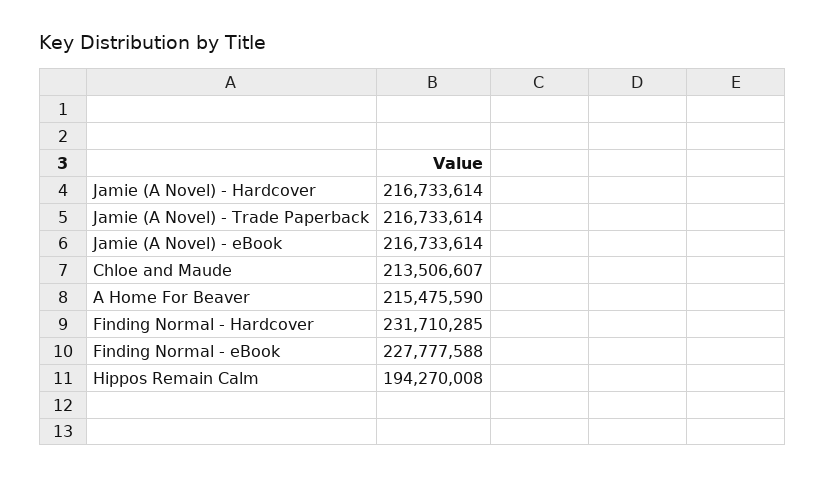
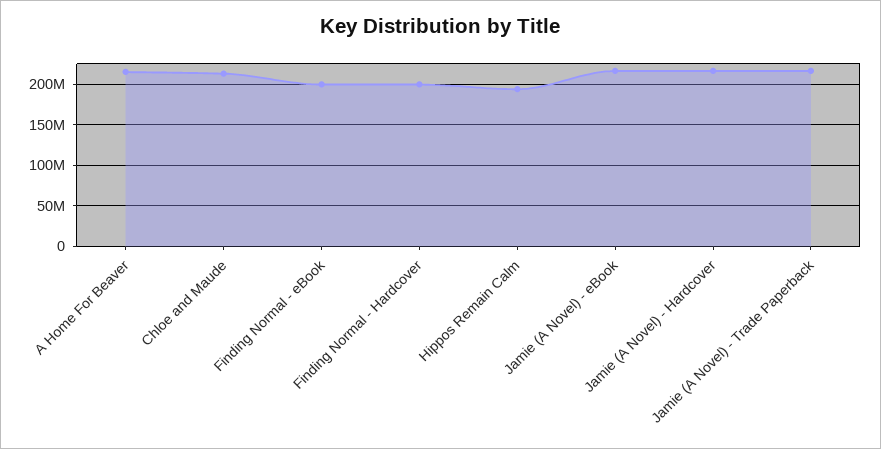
Finding Normal - Hardcover: 231710285 -> 200000000
Finding Normal - eBook: 227777588 -> 200000000

